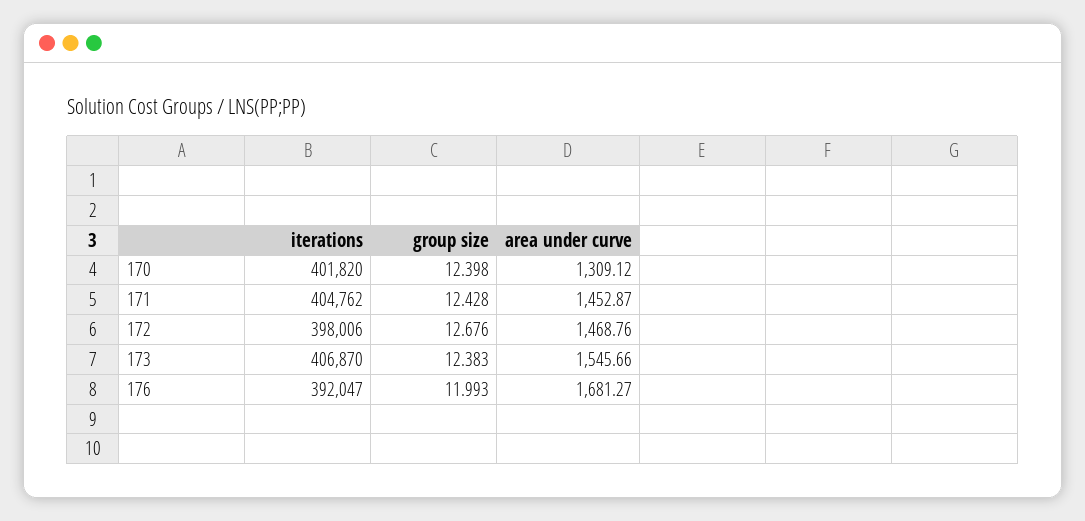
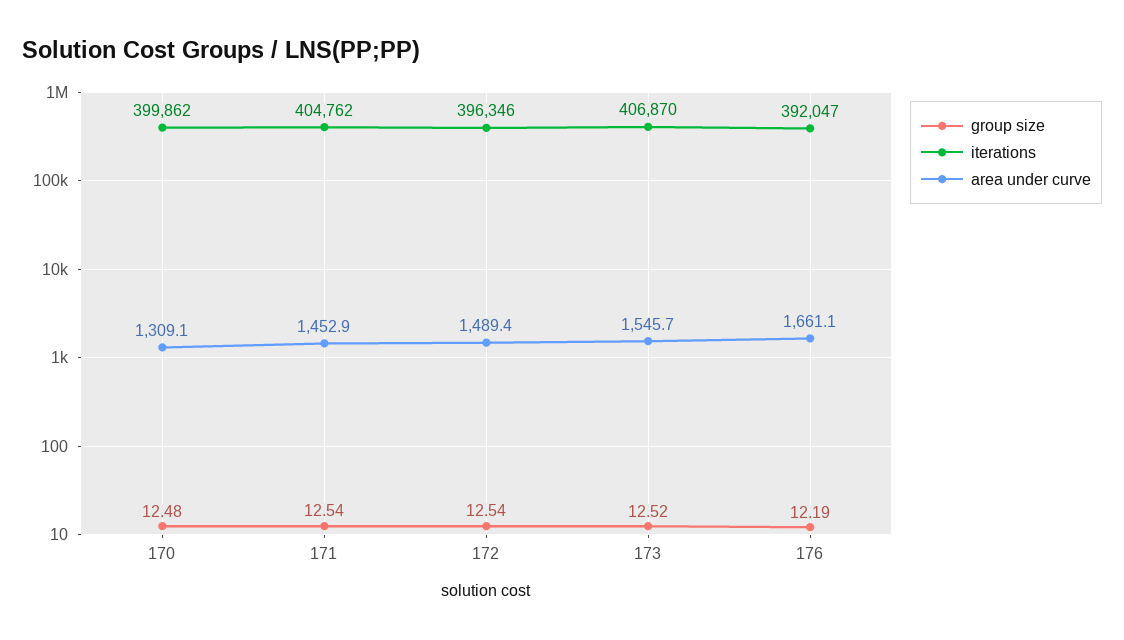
iterations, 170: 401820 -> 399862
group size, 170: 12.398 -> 12.48
group size, 171: 12.428 -> 12.54
iterations, 172: 398006 -> 396346
group size, 172: 12.676 -> 12.54
area under curve, 172: 1468.76 -> 1489.4
group size, 173: 12.383 -> 12.52
group size, 176: 11.993 -> 12.19
area under curve, 176: 1681.27 -> 1661.1

